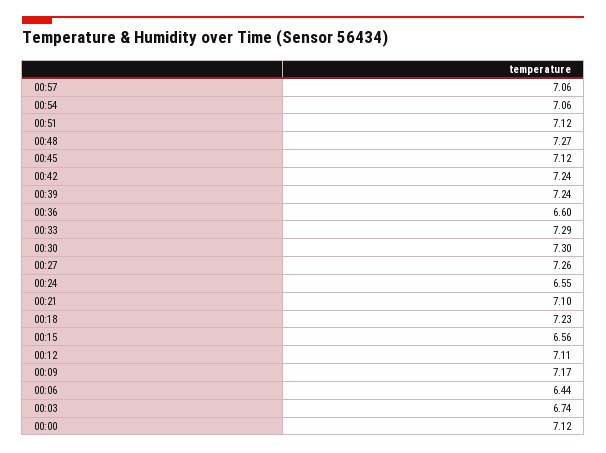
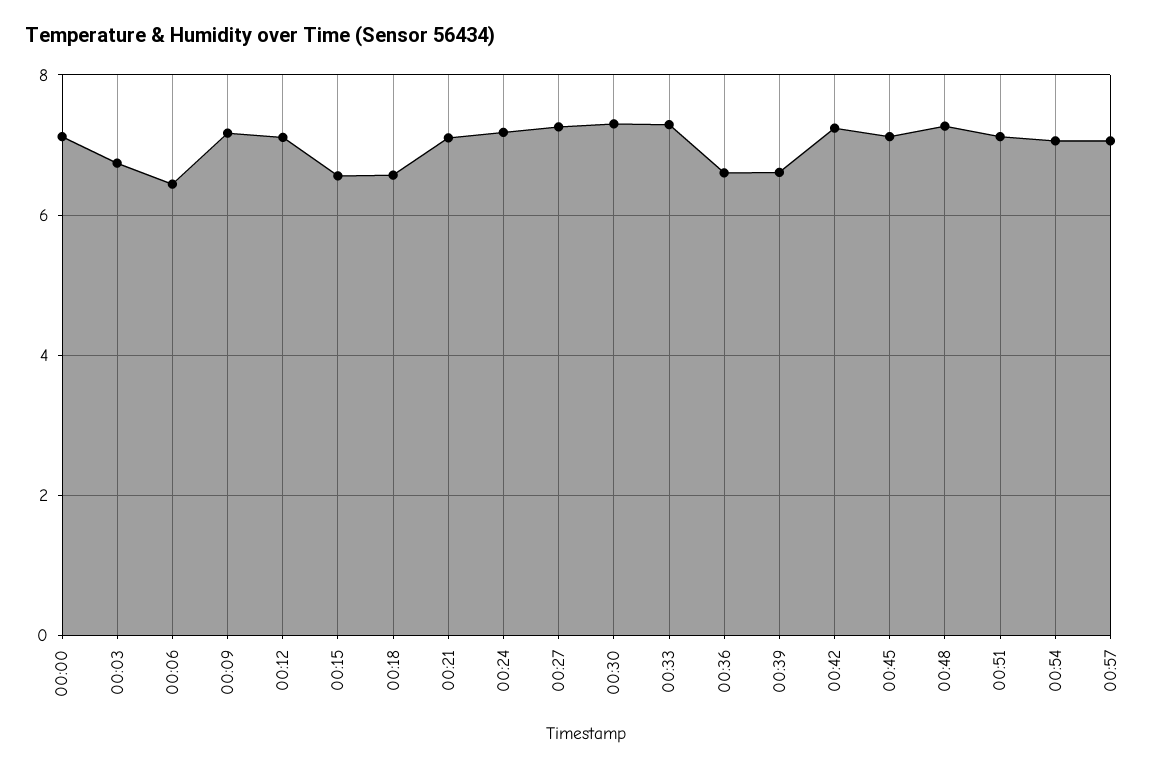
00:39: 7.24 -> 6.6
00:24: 6.55 -> 7.2
00:18: 7.23 -> 6.6

